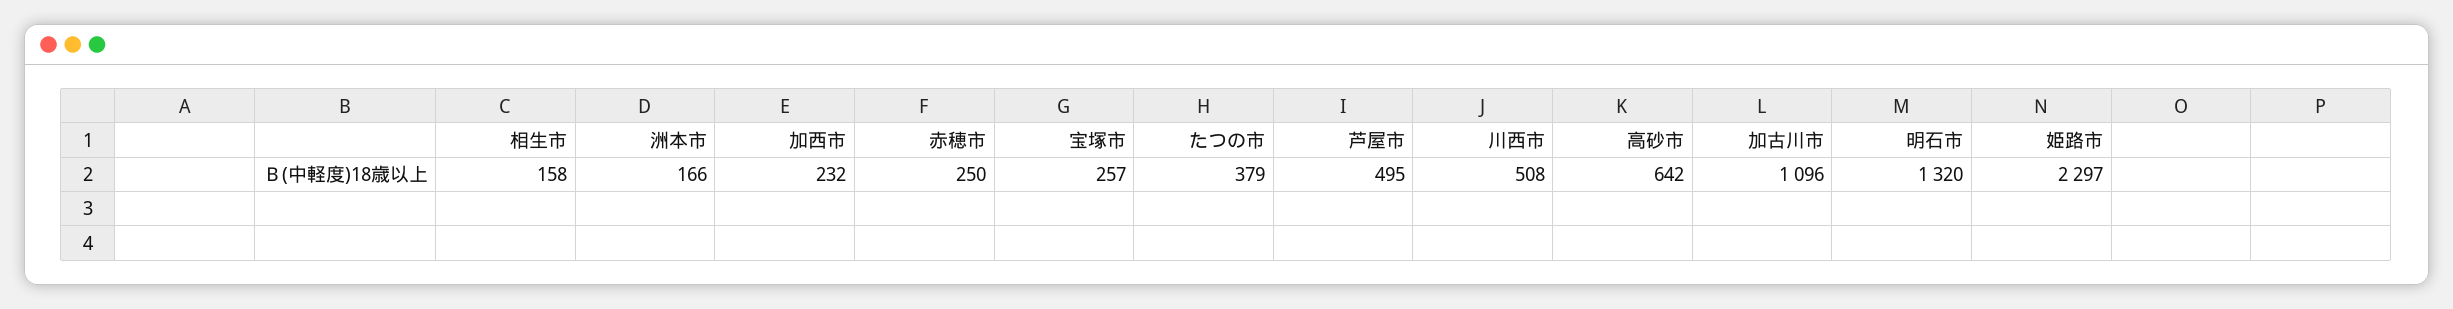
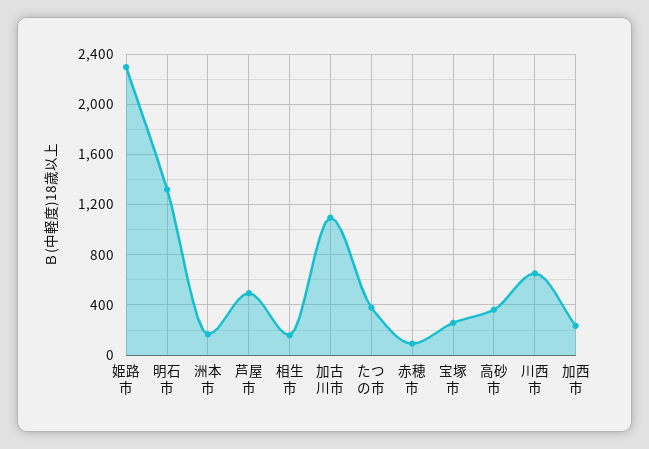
赤穂市: 250 -> 100
川西市: 508 -> 650
高砂市: 642 -> 350

